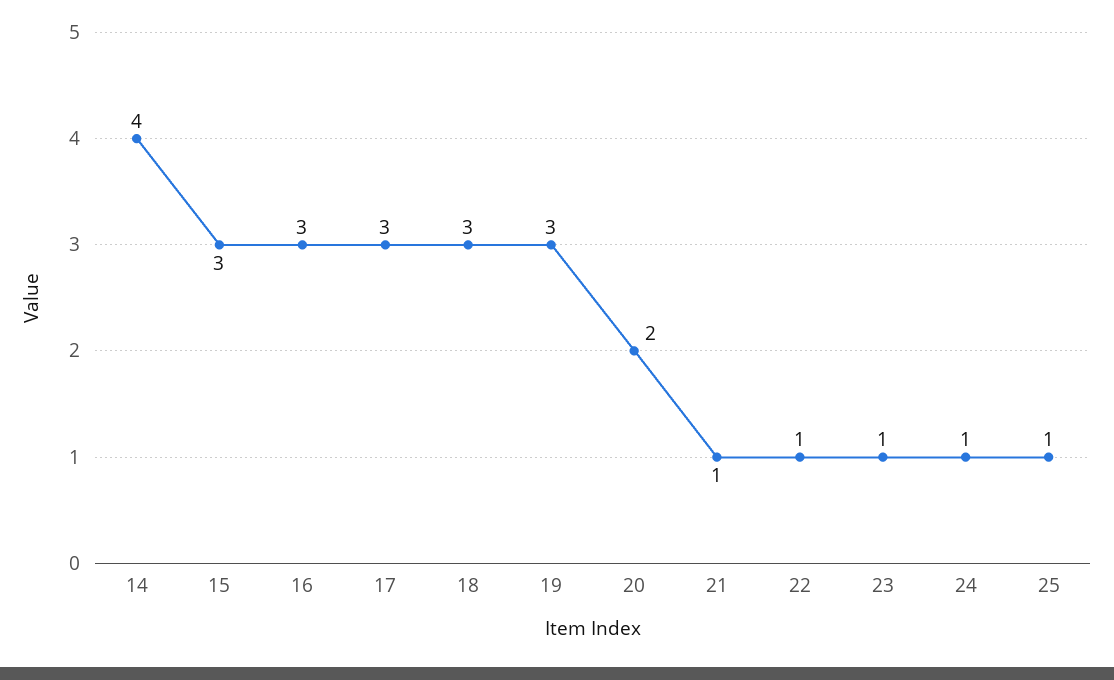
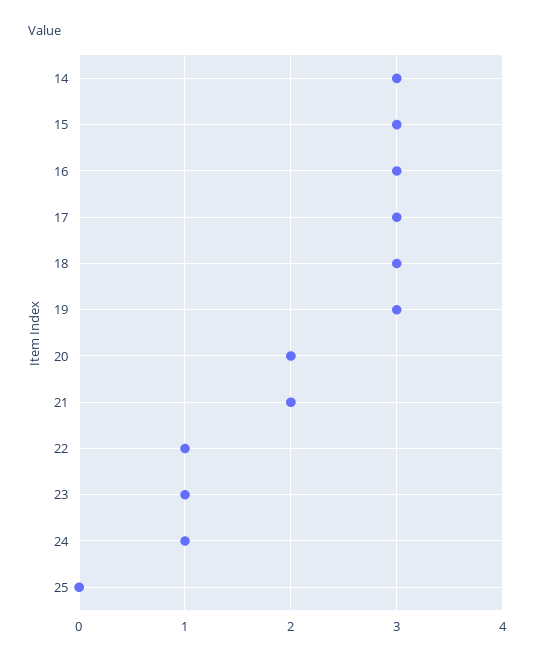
14: 4 -> 3
21: 1 -> 2
25: 1 -> 0

